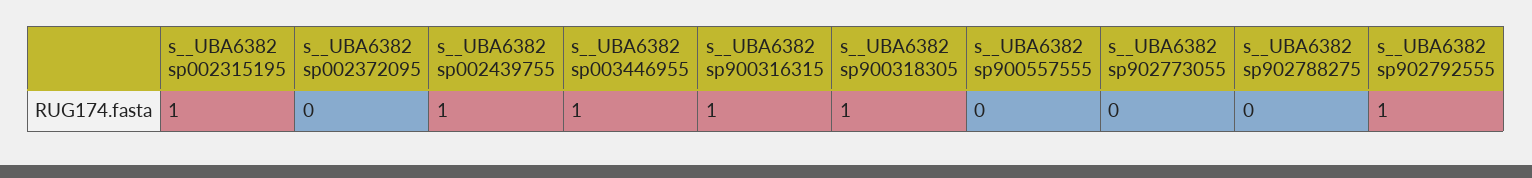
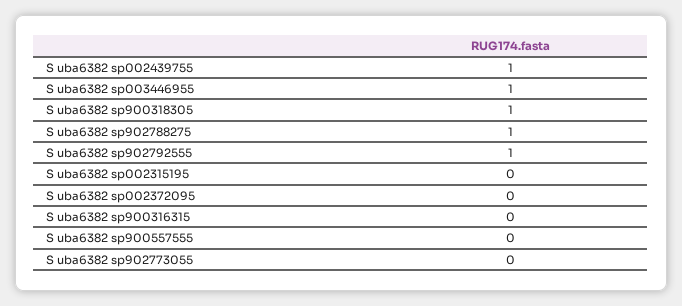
s__UBA6382 sp002315195: 1 -> 0
s__UBA6382 sp900316315: 1 -> 0
s__UBA6382 sp902788275: 0 -> 1

